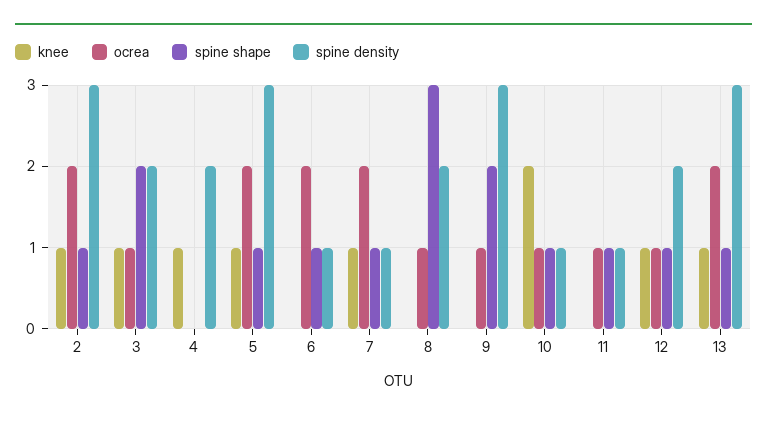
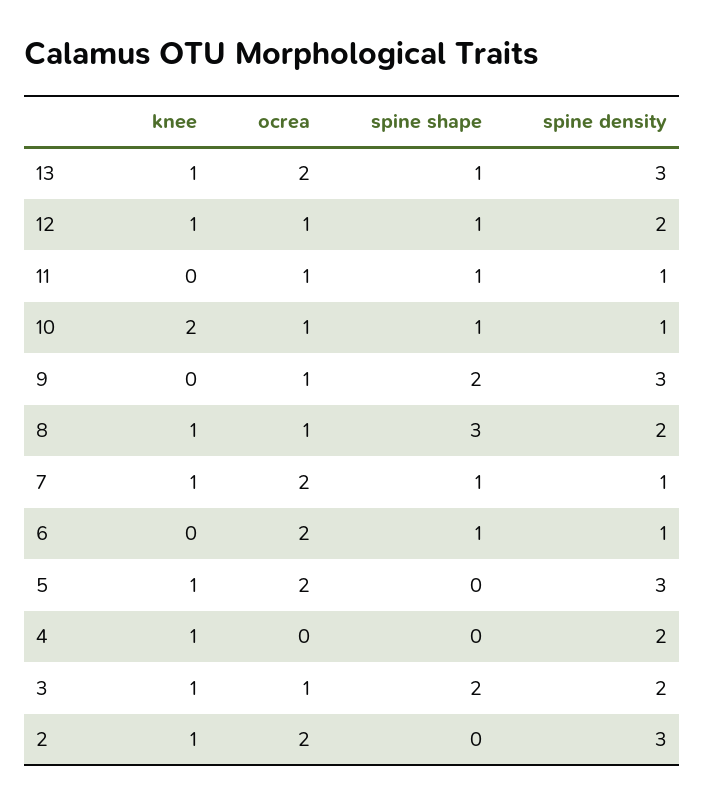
spine shape, 2: 1 -> 0
spine shape, 5: 1 -> 0
knee, 8: 0 -> 1

